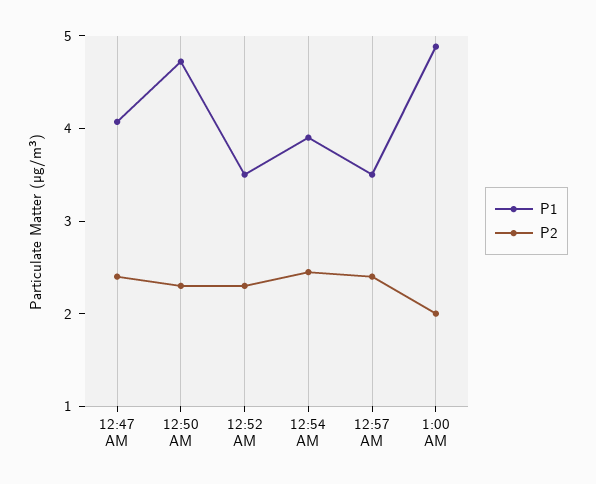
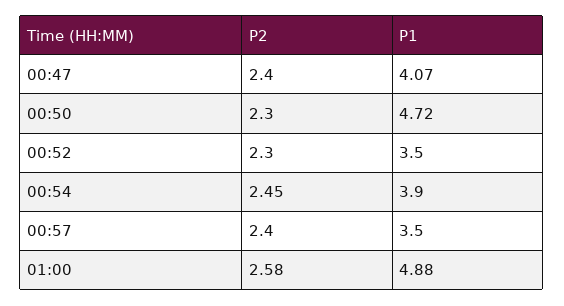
P2, 1:00 AM: 2 -> 2.58

